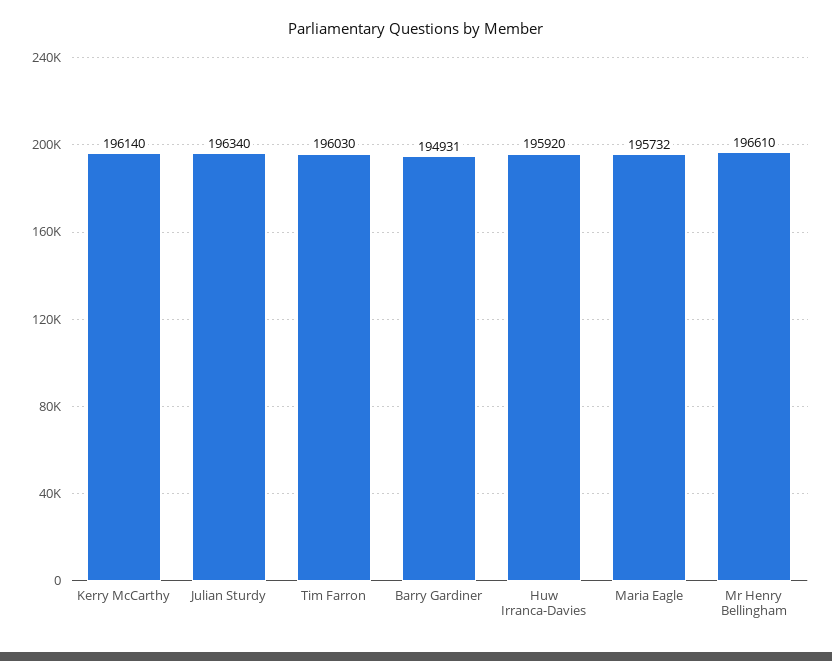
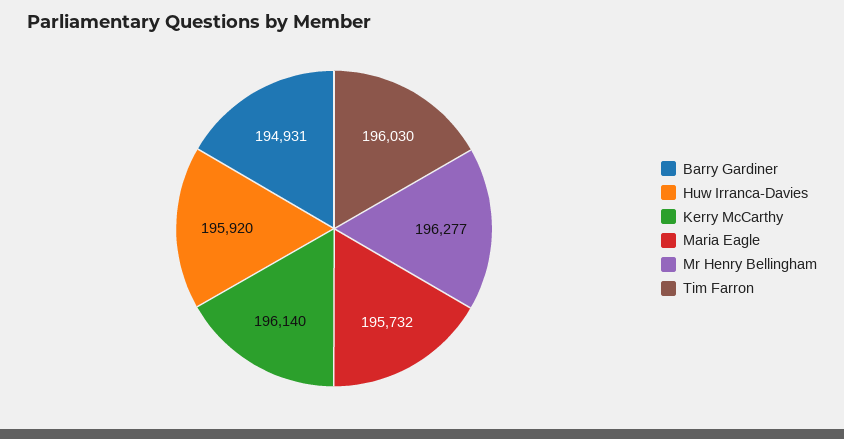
Julian Sturdy: 196340 -> none
Mr Henry Bellingham: 196610 -> 196277

